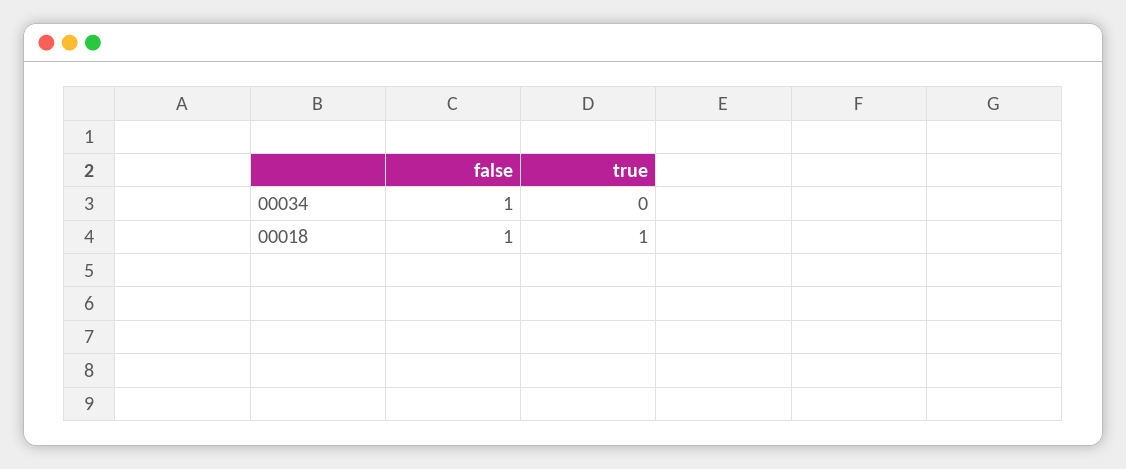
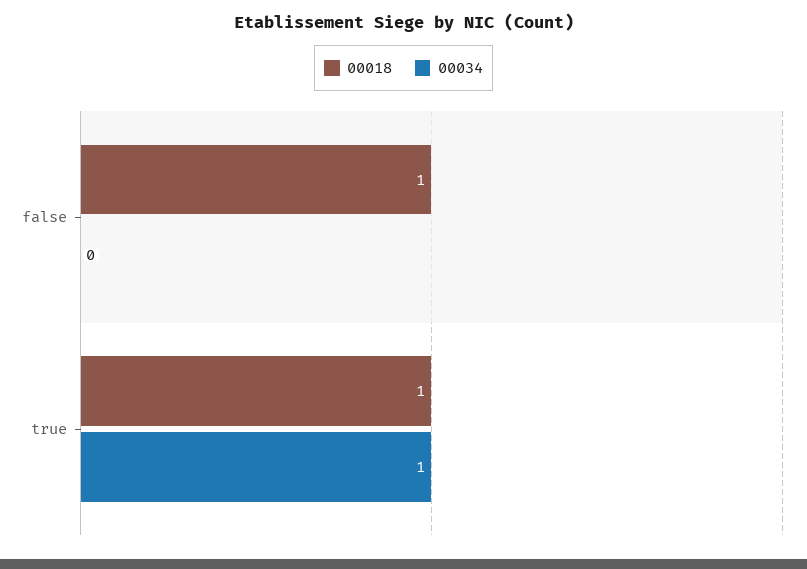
00034, false: 1 -> 0
00034, true: 0 -> 1

